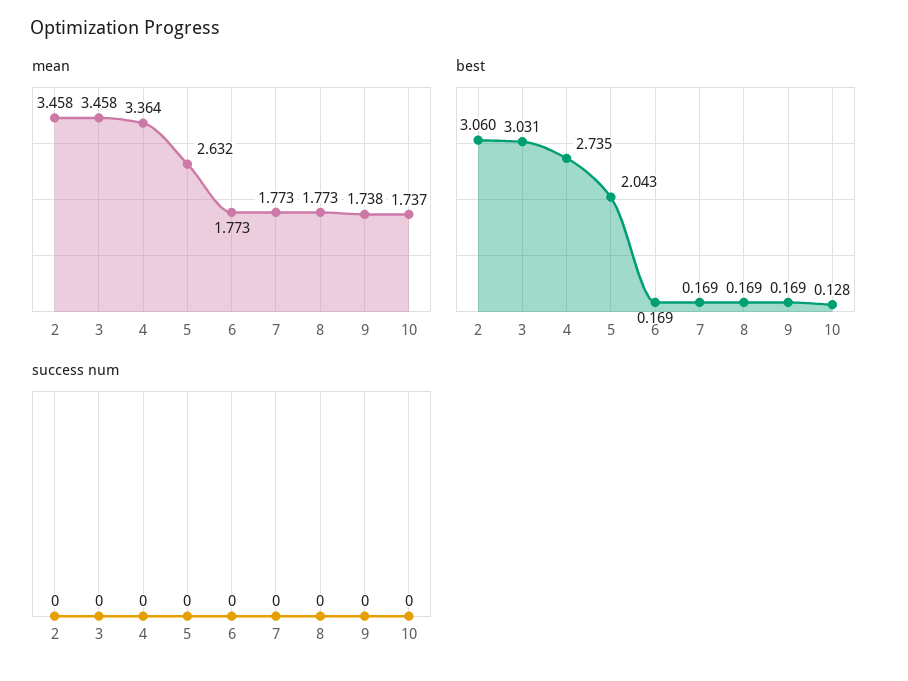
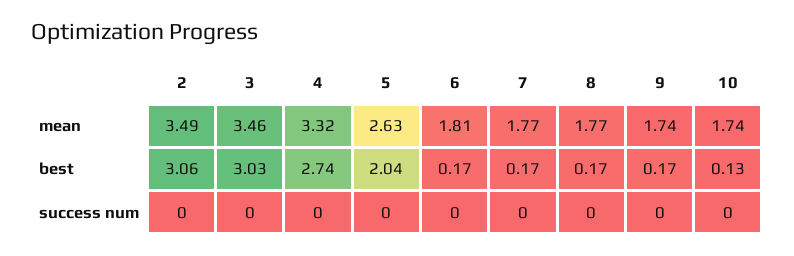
mean, 2: 3.458 -> 3.49
mean, 4: 3.364 -> 3.32
mean, 6: 1.773 -> 1.81

